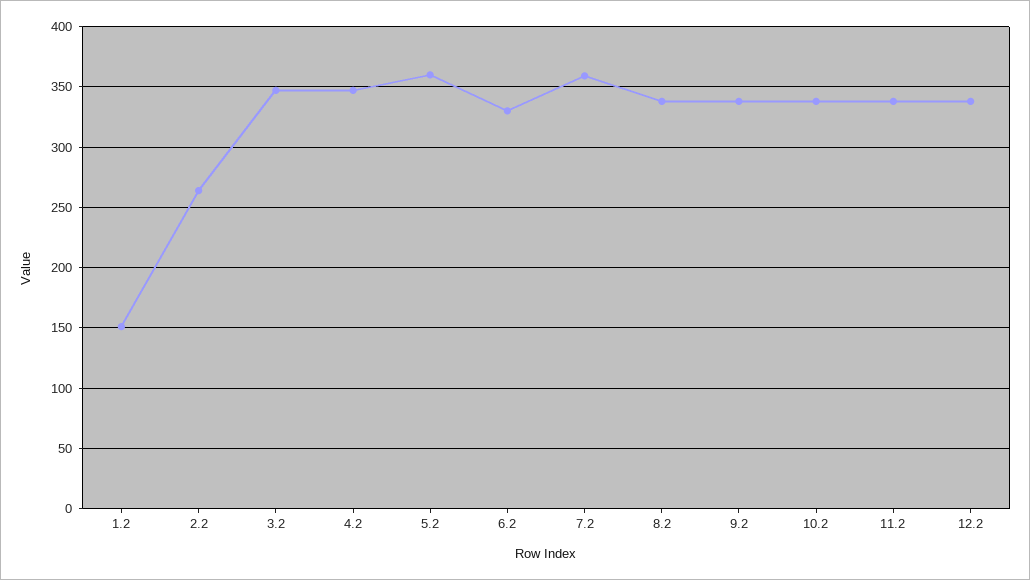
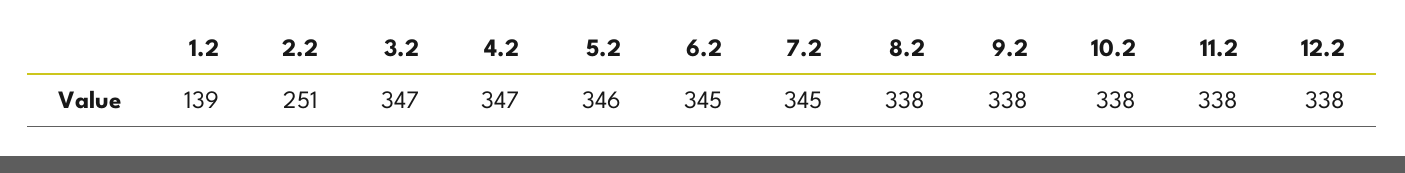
1.2: 150 -> 139
2.2: 265 -> 251
5.2: 360 -> 346
6.2: 330 -> 345
7.2: 360 -> 345

